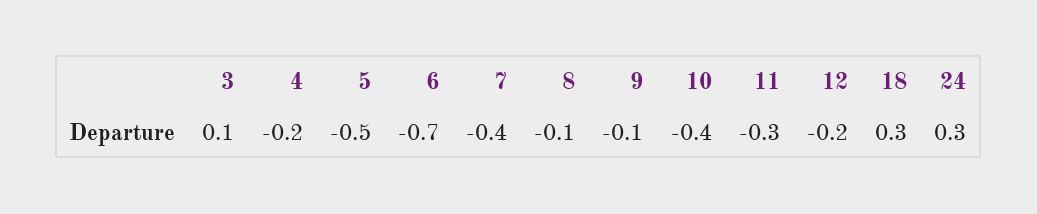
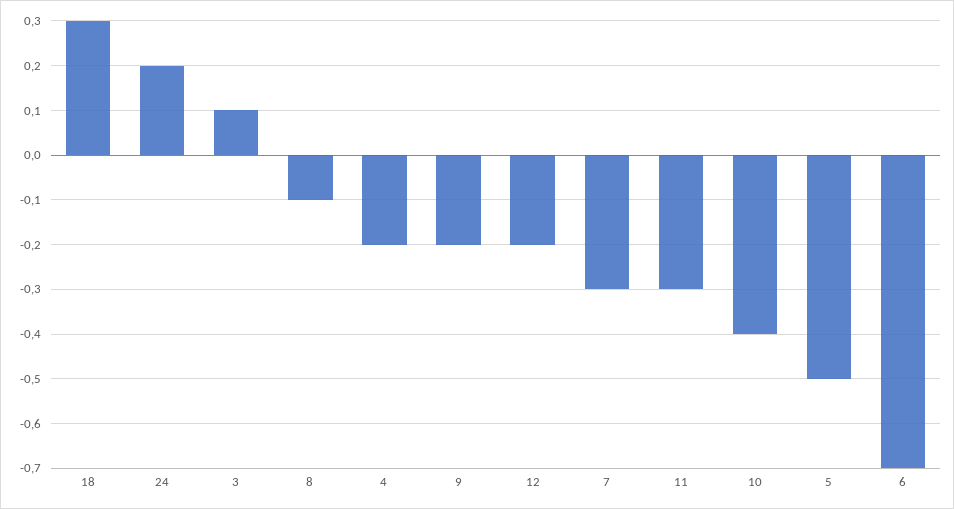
7: -0.4 -> -0.3
9: -0.1 -> -0.2
24: 0.3 -> 0.2

